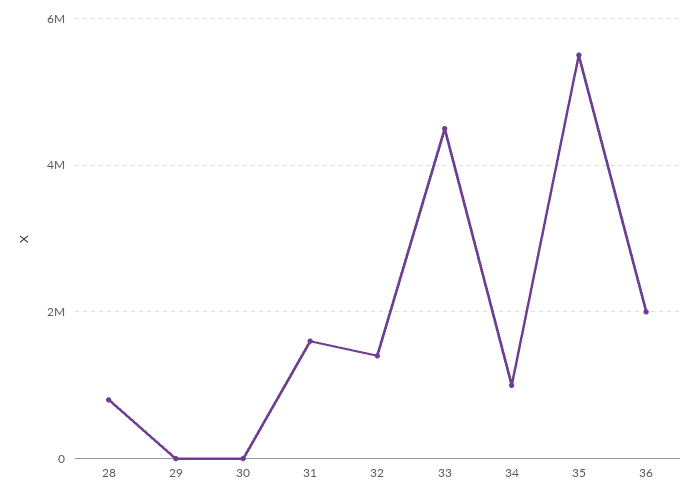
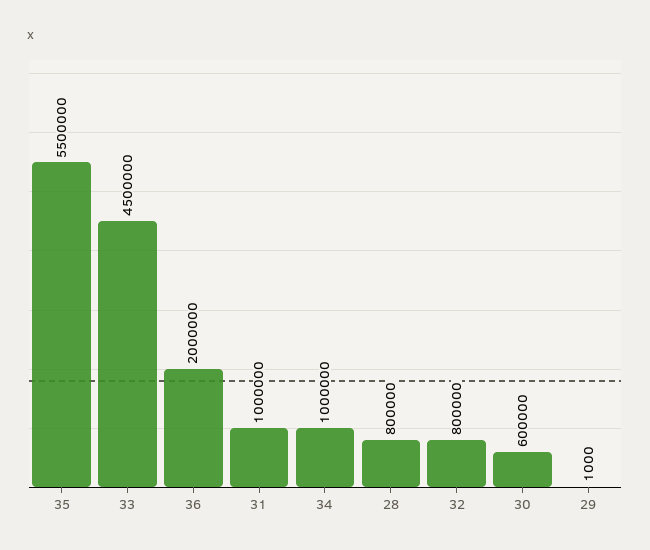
30: 0 -> 600000
31: 1600000 -> 1000000
32: 1400000 -> 800000

